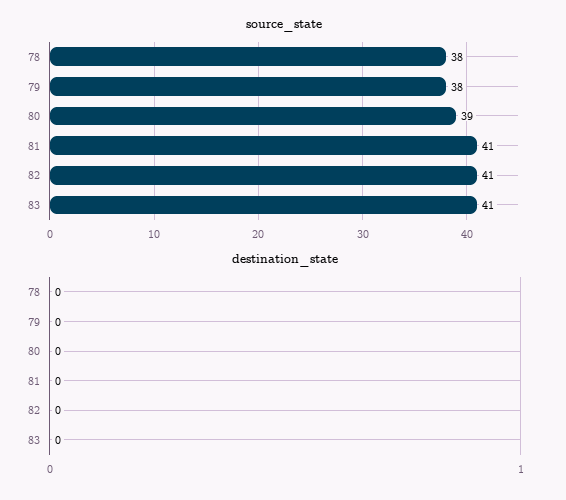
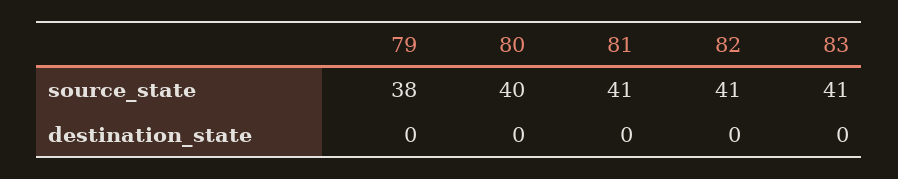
source_state, 78: 38 -> none
source_state, 80: 39 -> 40
destination_state, 78: 0 -> none

